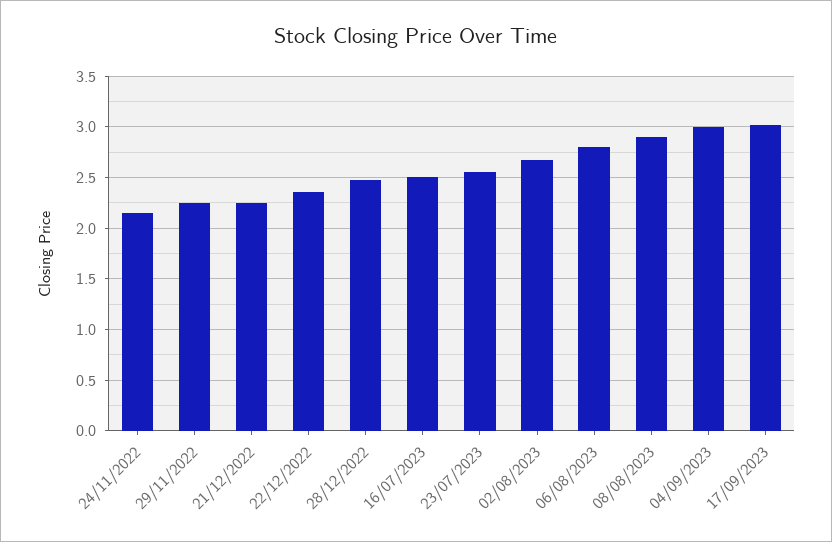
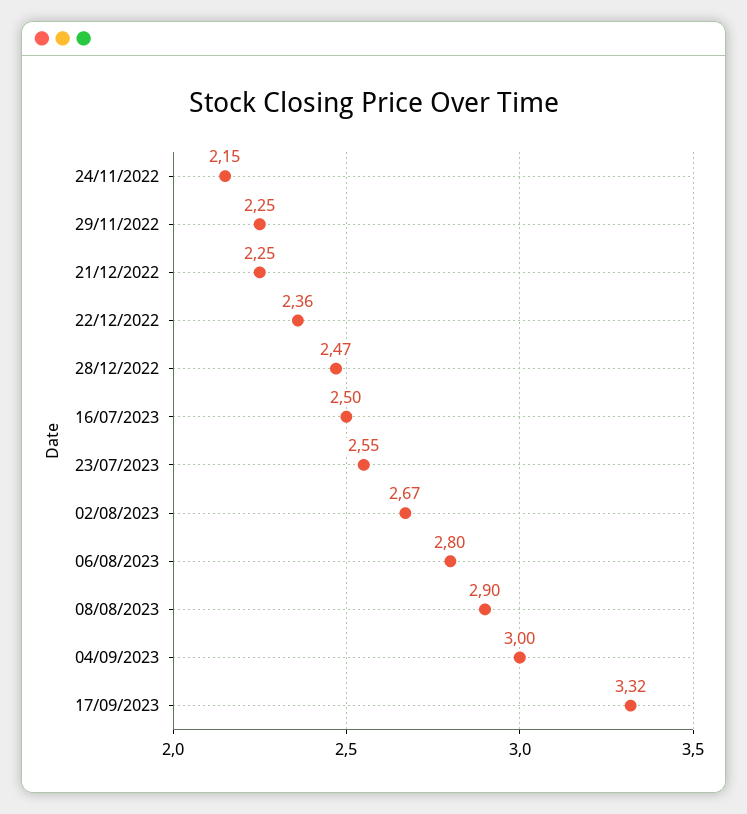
17/09/2023: 3 -> 3.32

